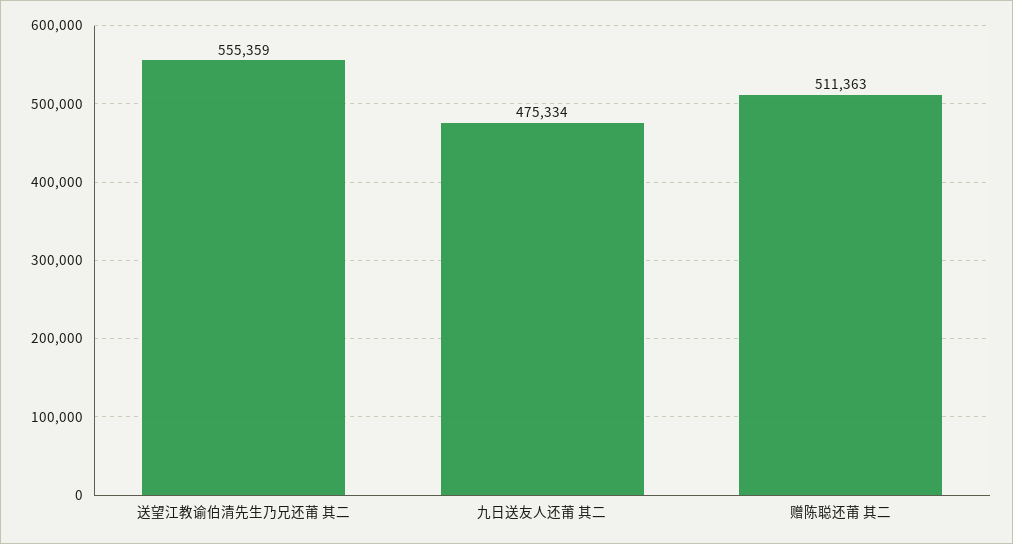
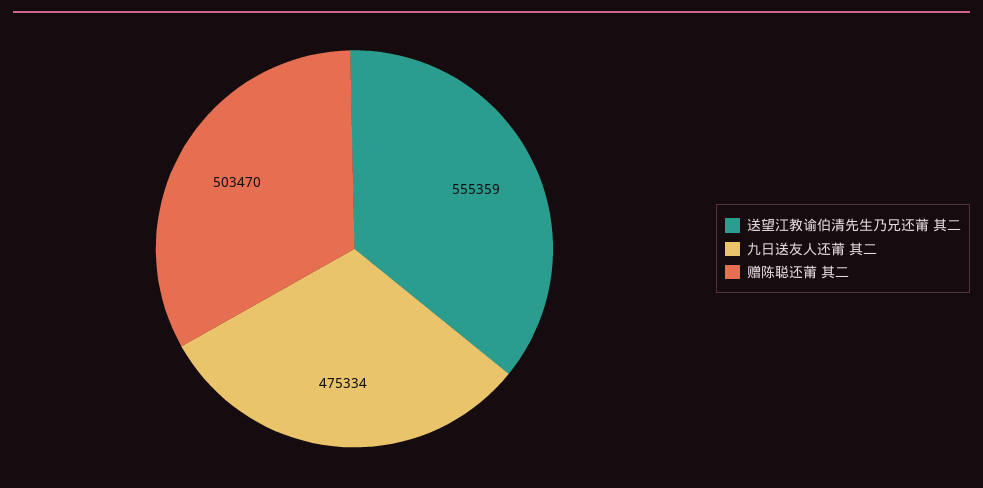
赠陈聪还莆 其二: 511363 -> 503470

